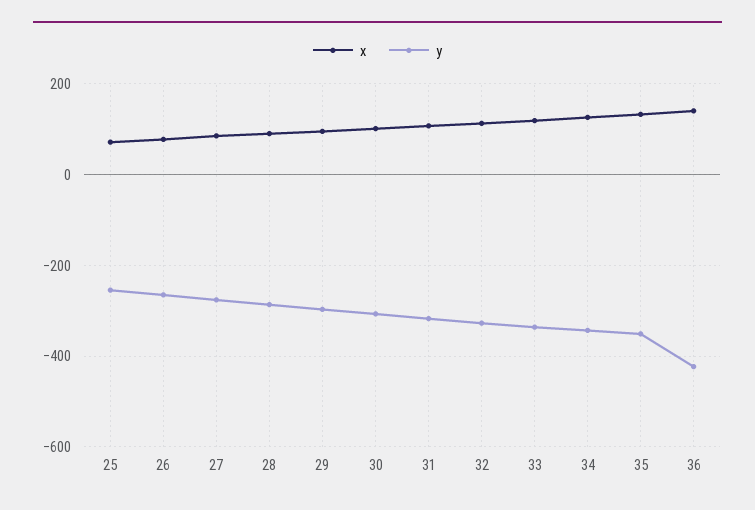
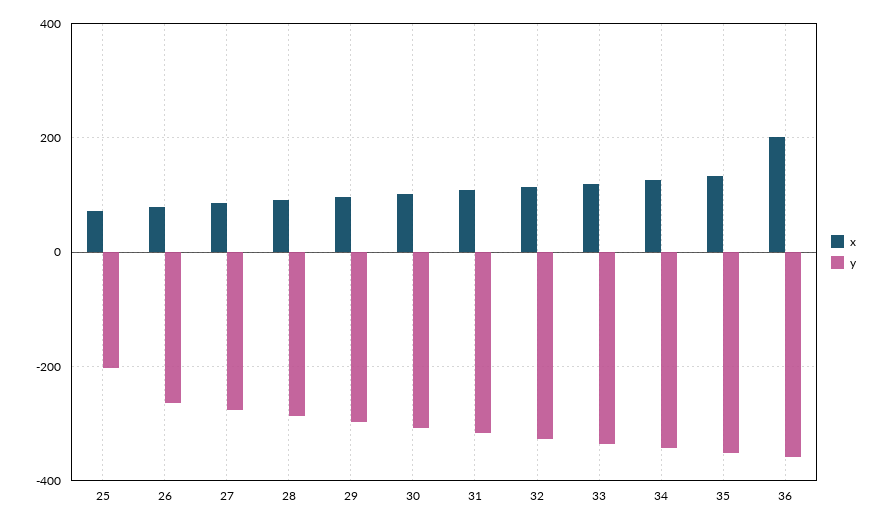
y, 25: -260 -> -200
x, 36: 140 -> 200
y, 36: -420 -> -360

